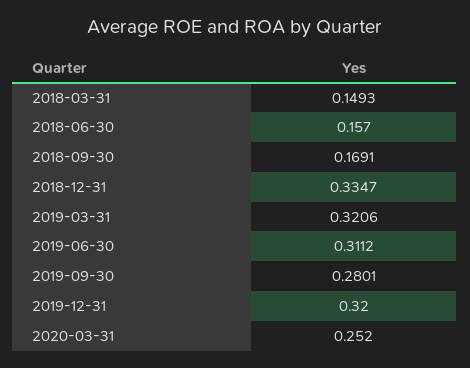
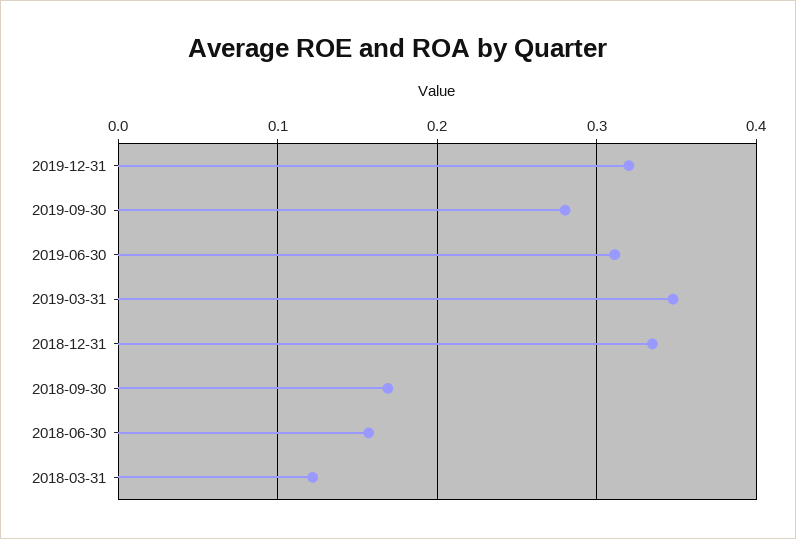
2018-03-31: 0.1493 -> 0.12
2019-03-31: 0.3206 -> 0.35
2020-03-31: 0.252 -> none

